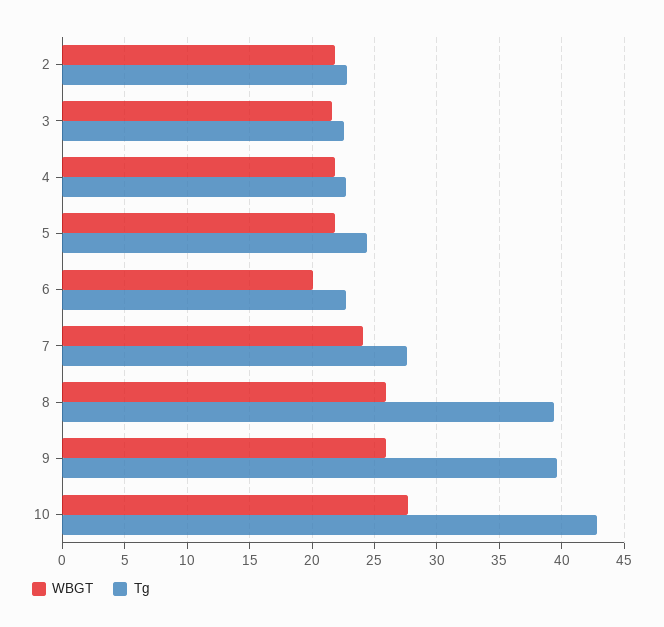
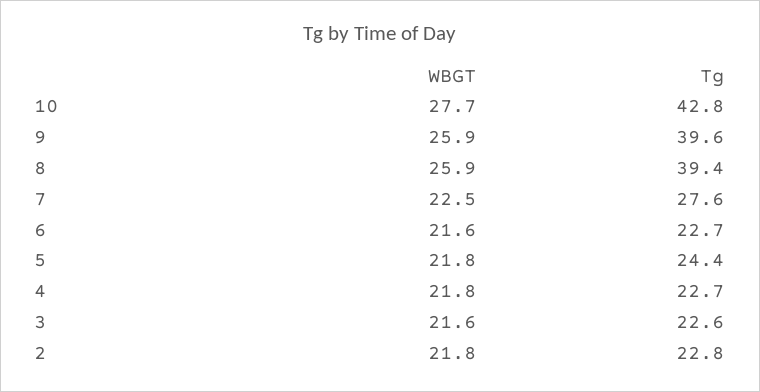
WBGT, 6: 20 -> 21.6
WBGT, 7: 24 -> 22.5

